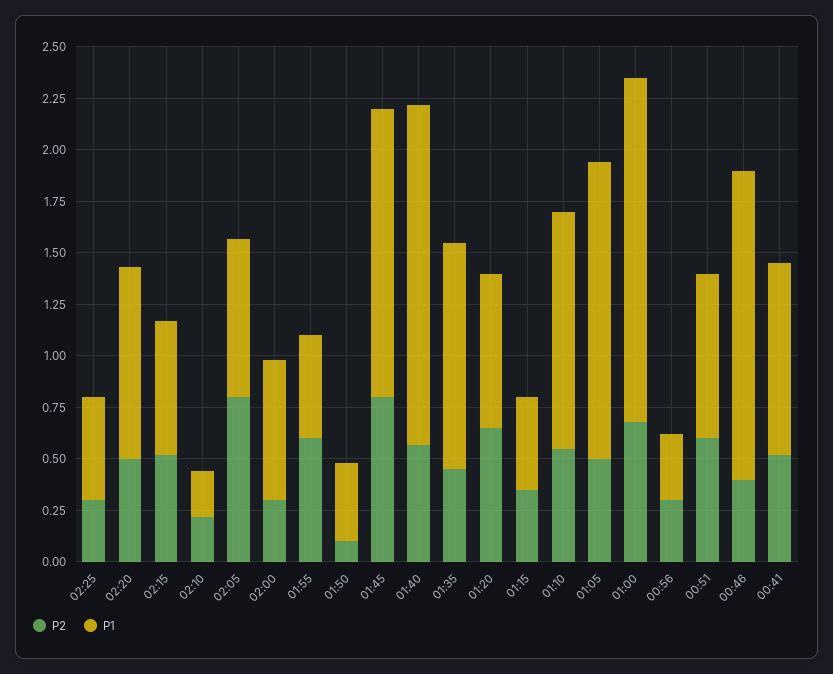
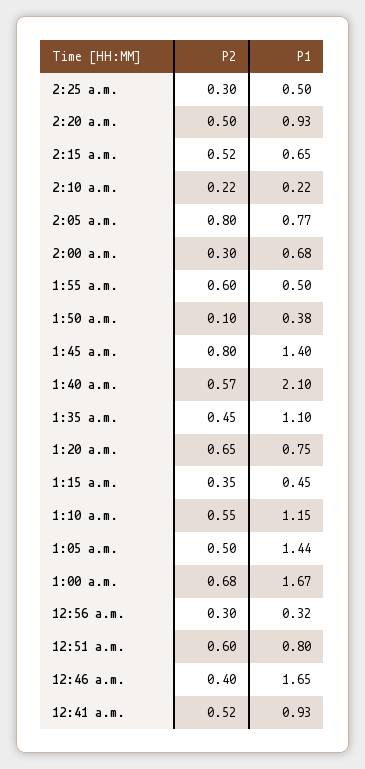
P1, 01:40: 1.65 -> 2.1
P1, 00:46: 1.5 -> 1.65

